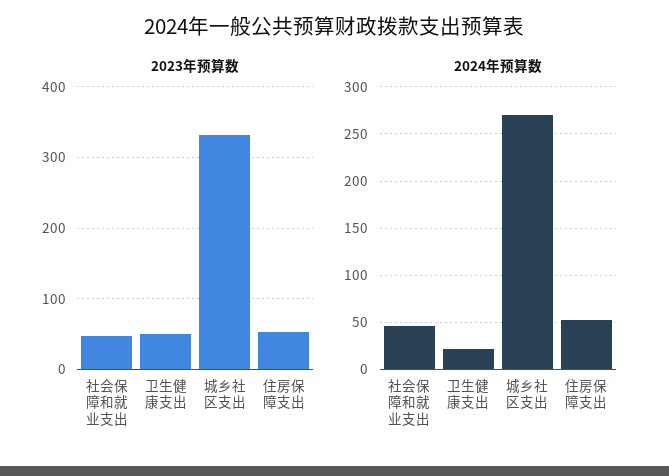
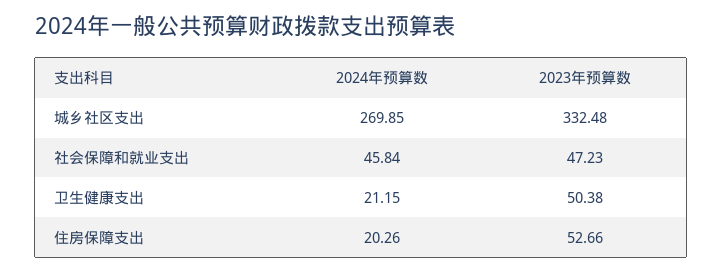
2024年预算数, 住房保障支出: 50 -> 20.26

